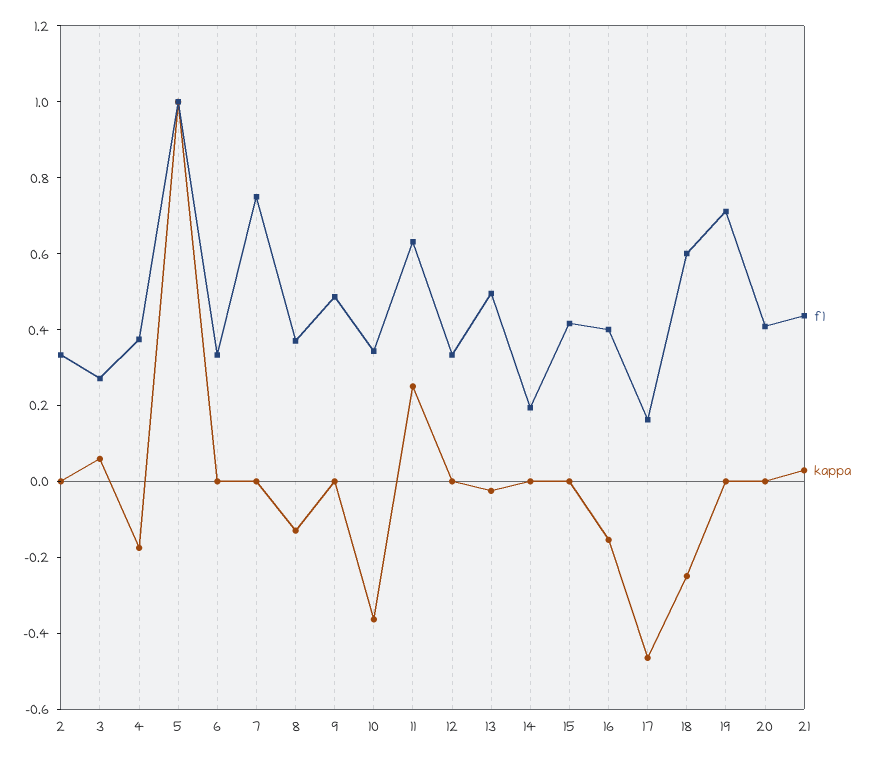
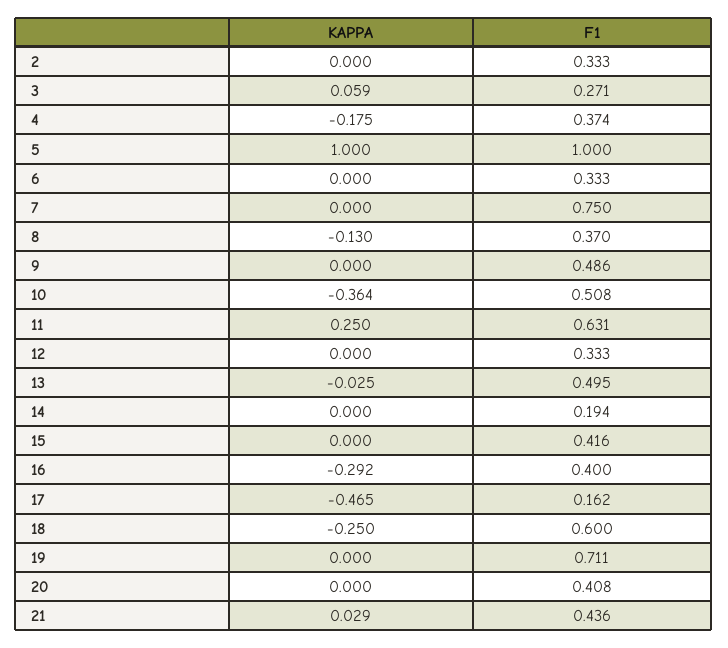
f1, 10: 0.35 -> 0.508
kappa, 16: -0.15 -> -0.292

